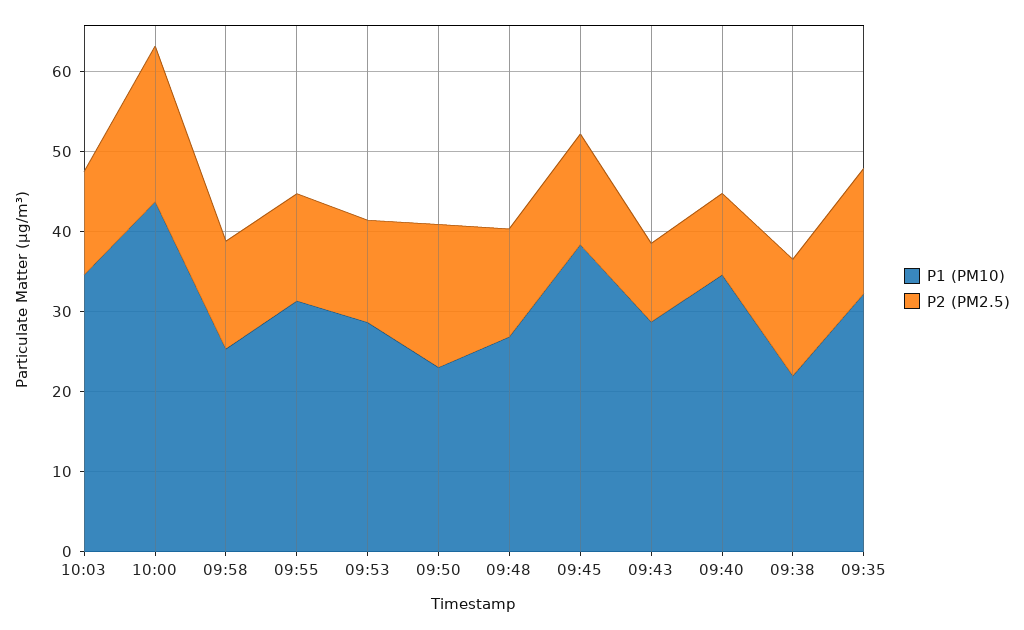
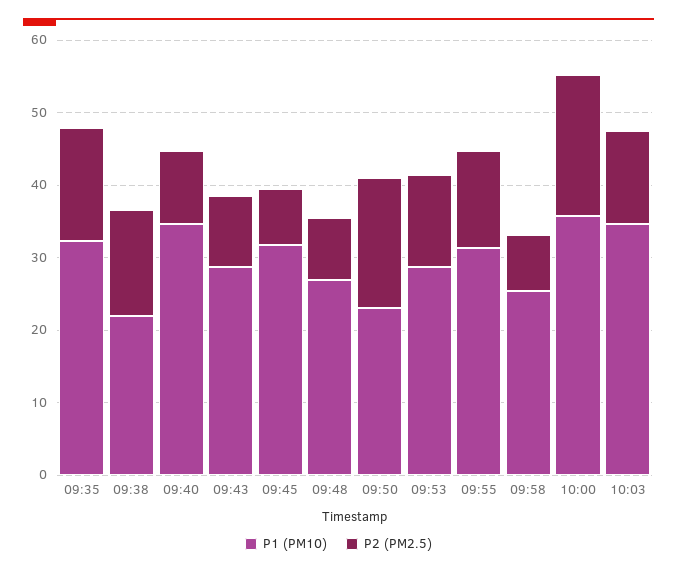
P1 (PM10), 10:00: 44 -> 36
P2 (PM2.5), 09:58: 14 -> 8
P2 (PM2.5), 09:48: 14 -> 8
P1 (PM10), 09:45: 38 -> 32
P2 (PM2.5), 09:45: 14 -> 8

